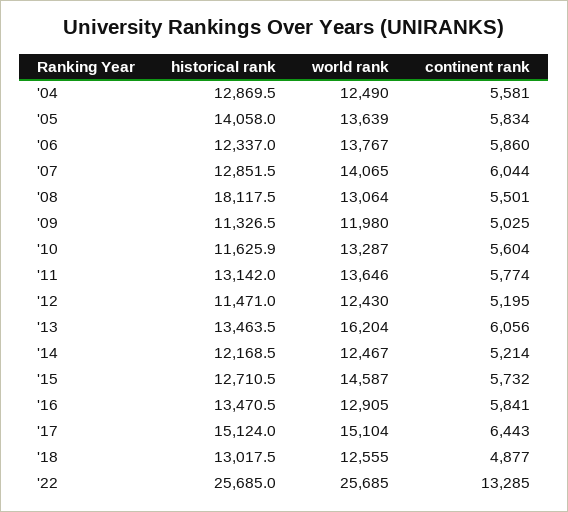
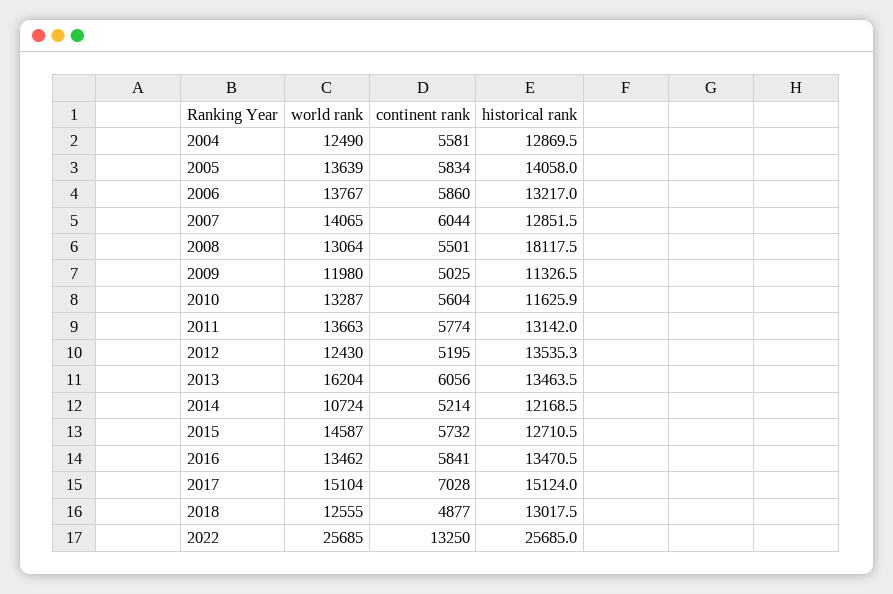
historical rank, '06: 12337 -> 13217
world rank, '11: 13646 -> 13663
historical rank, '12: 11471 -> 13535.3
world rank, '14: 12467 -> 10724
world rank, '16: 12905 -> 13462
continent rank, '17: 6443 -> 7028
continent rank, '22: 13285 -> 13250

